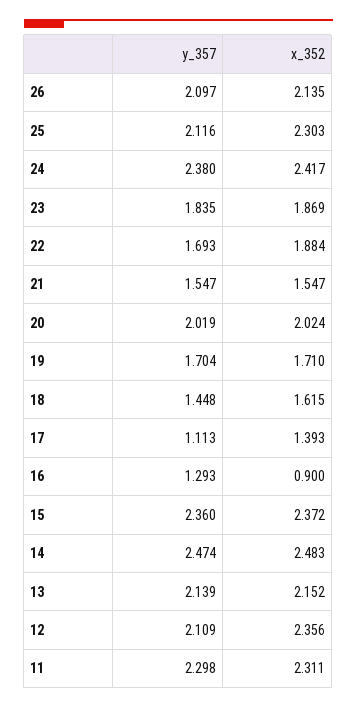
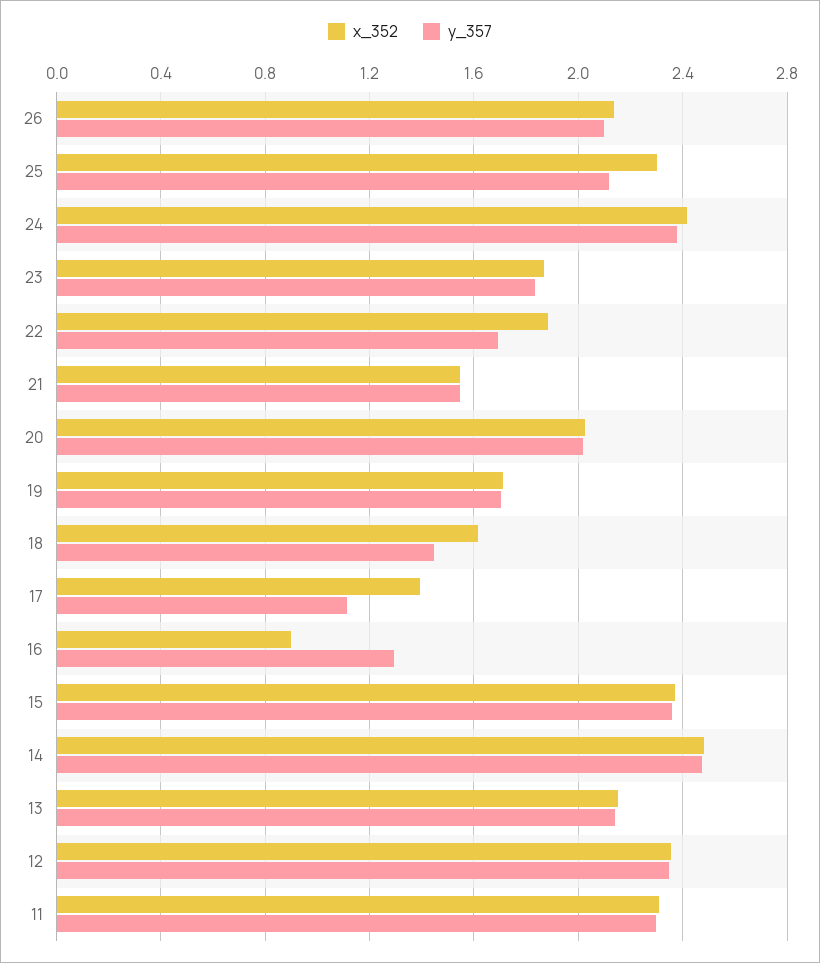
y_357, 12: 2.109 -> 2.35

